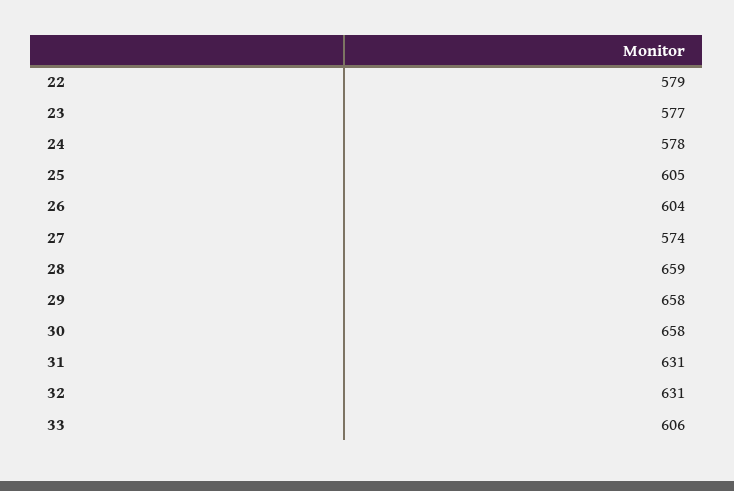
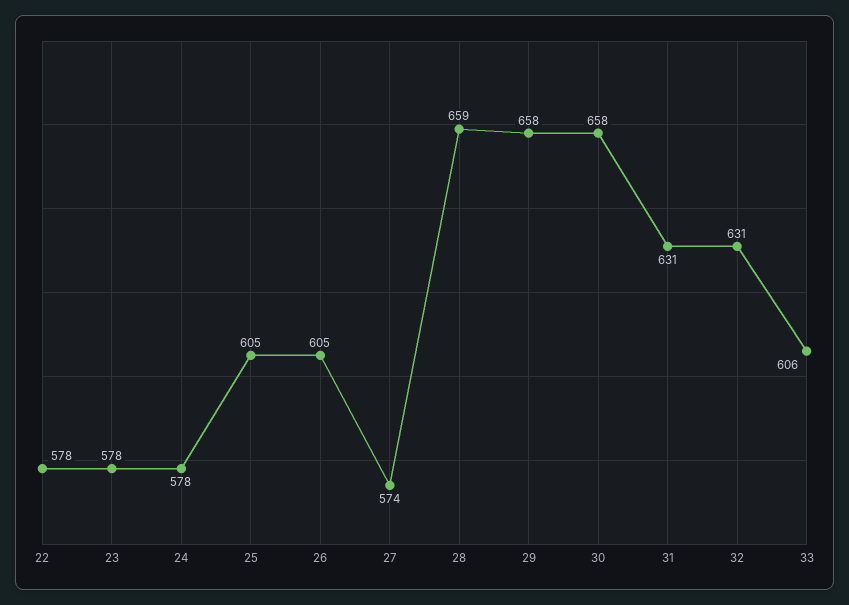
22: 579 -> 578
23: 577 -> 578
26: 604 -> 605

